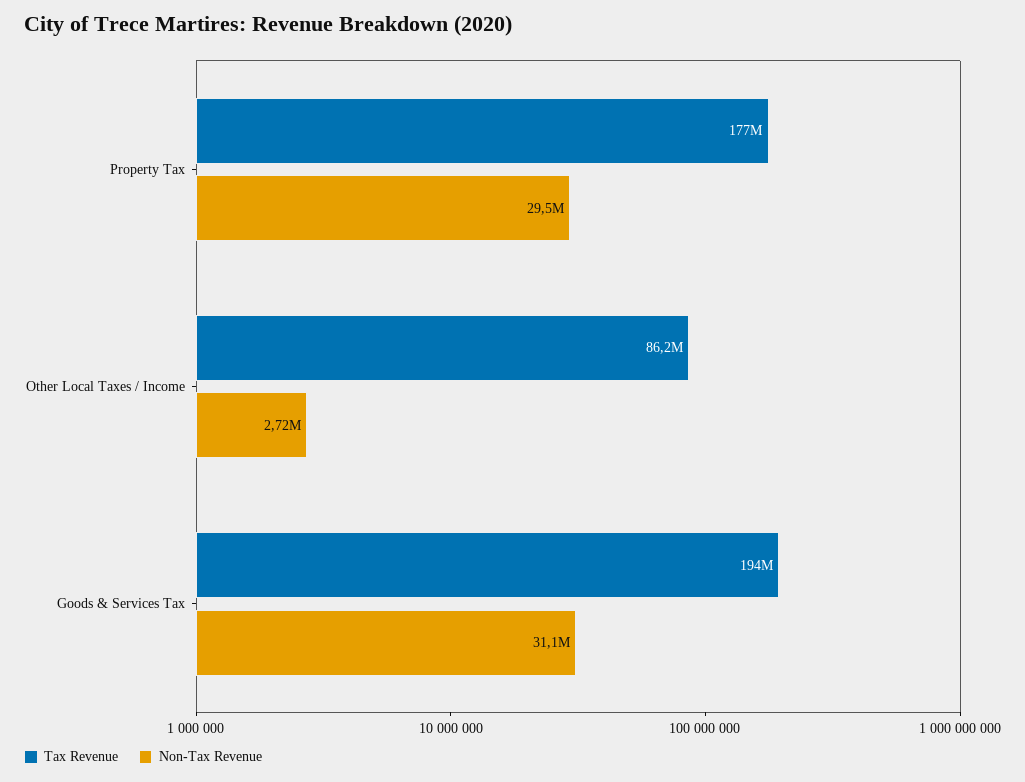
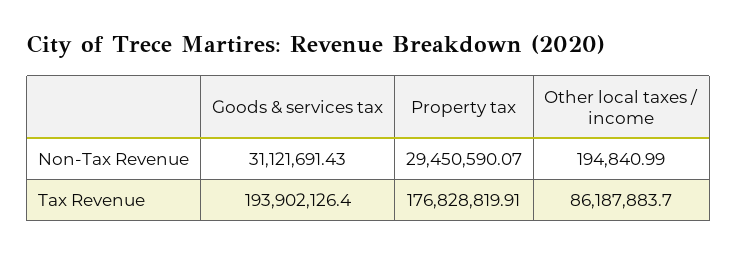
Non-Tax Revenue, Other Local Taxes / Income: 2720000 -> 194840.99

